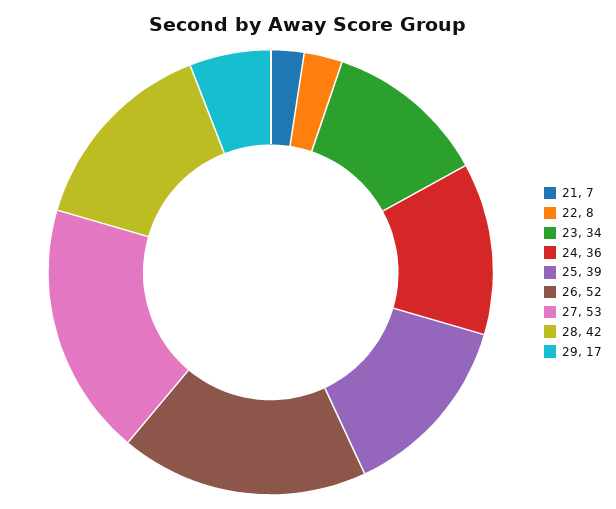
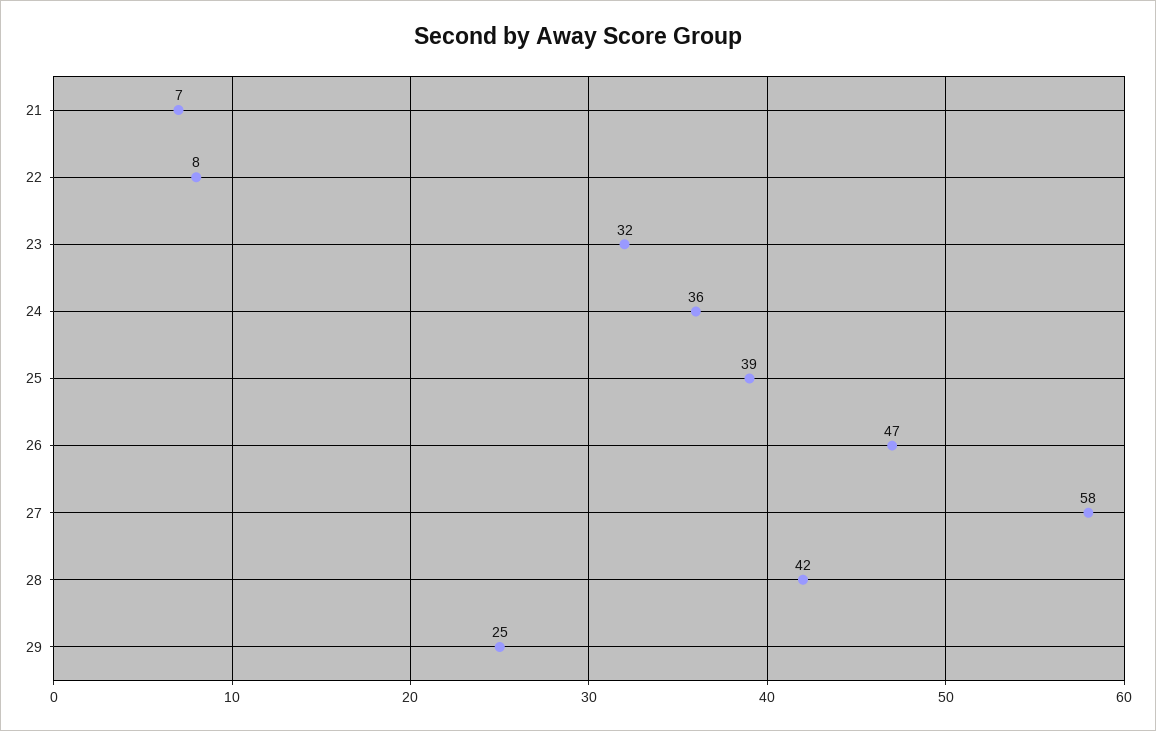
23: 34 -> 32
26: 52 -> 47
27: 53 -> 58
29: 17 -> 25

